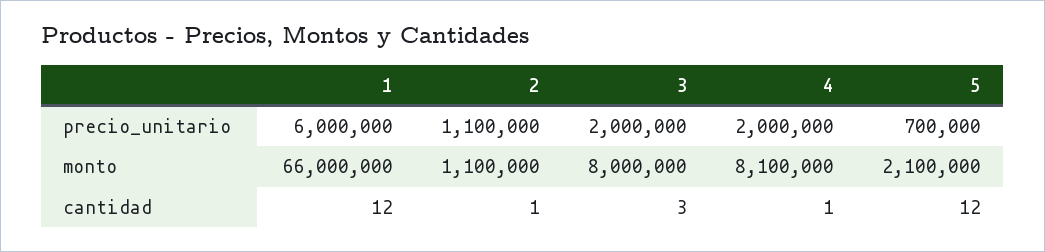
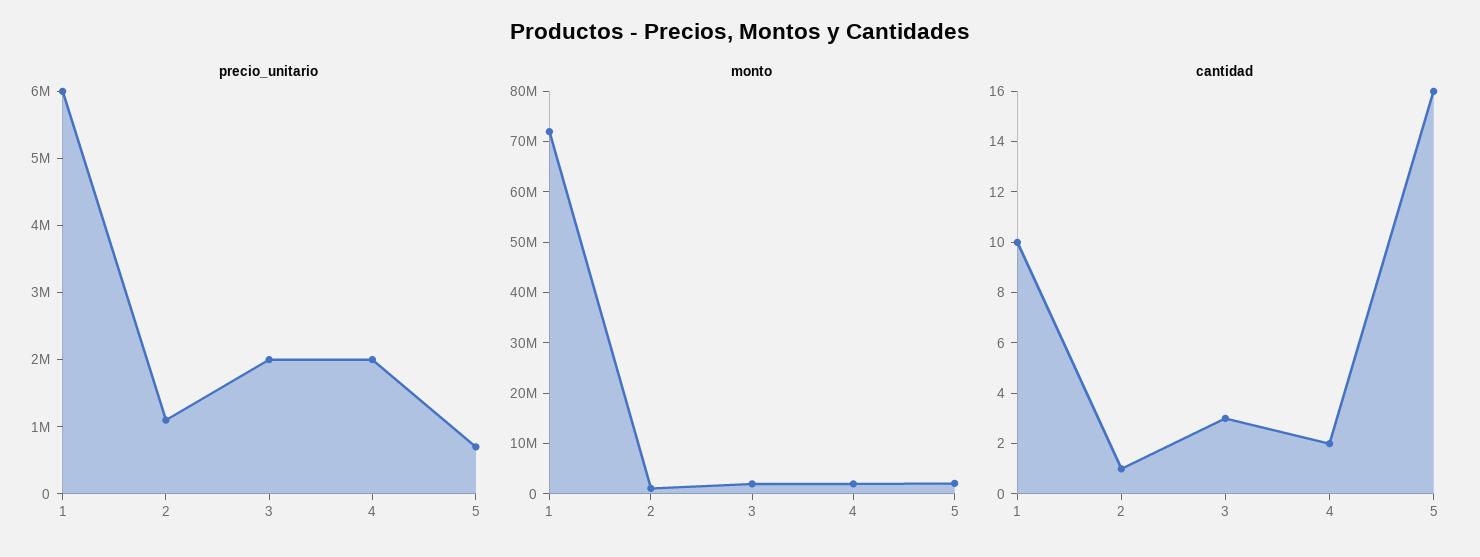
monto, 1: 66000000 -> 72000000
monto, 3: 8000000 -> 2000000
monto, 4: 8100000 -> 2000000
cantidad, 1: 12 -> 10
cantidad, 4: 1 -> 2
cantidad, 5: 12 -> 16

